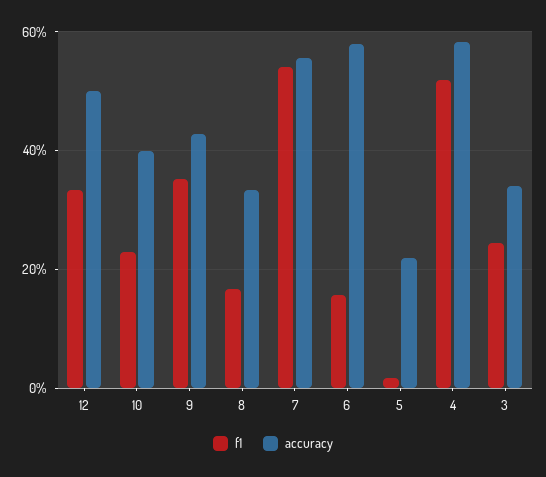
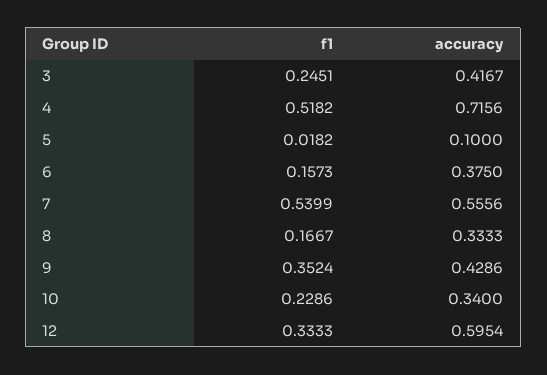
accuracy, 12: 0.5 -> 0.5954
accuracy, 10: 0.4 -> 0.34
accuracy, 6: 0.58 -> 0.375
accuracy, 5: 0.22 -> 0.1
accuracy, 4: 0.58 -> 0.7156
accuracy, 3: 0.34 -> 0.4167

